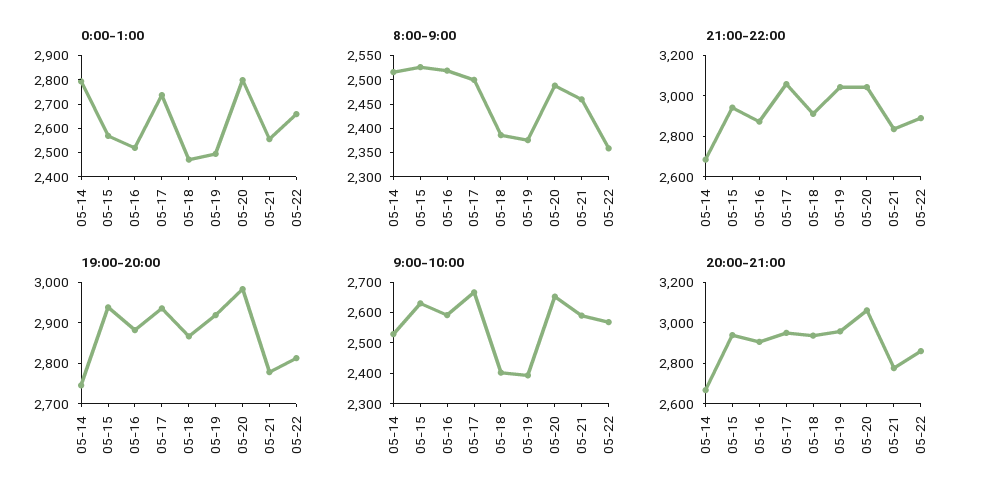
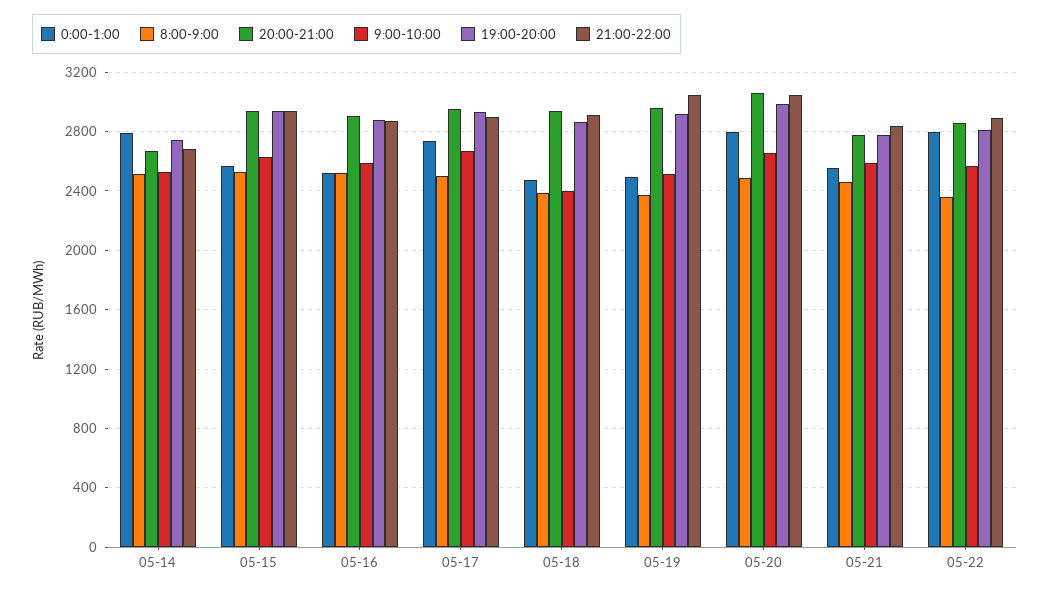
0:00-1:00, 05-22: 2650 -> 2800
21:00-22:00, 05-17: 3050 -> 2900
9:00-10:00, 05-19: 2400 -> 2500

